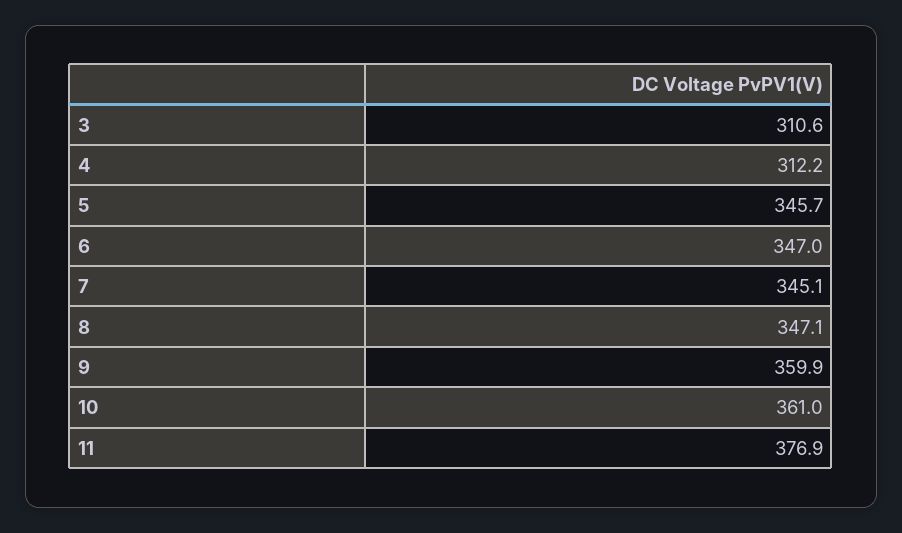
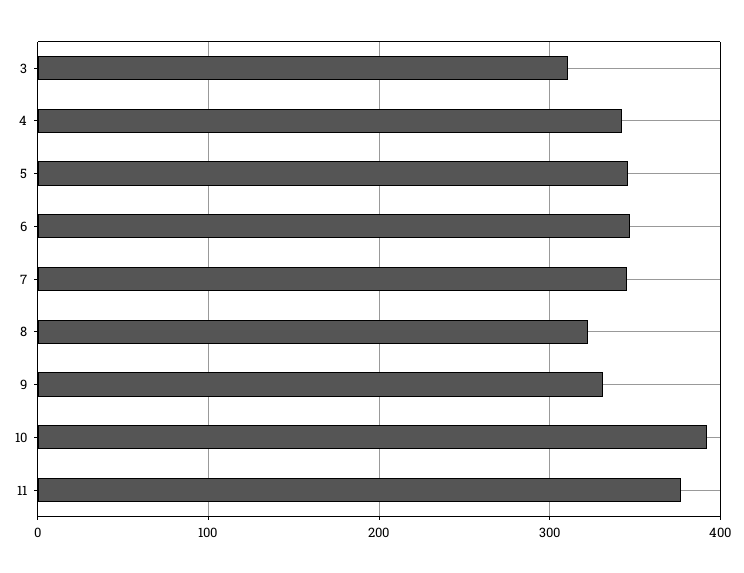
4: 312.2 -> 340
8: 347.1 -> 320
9: 359.9 -> 330
10: 361 -> 390

